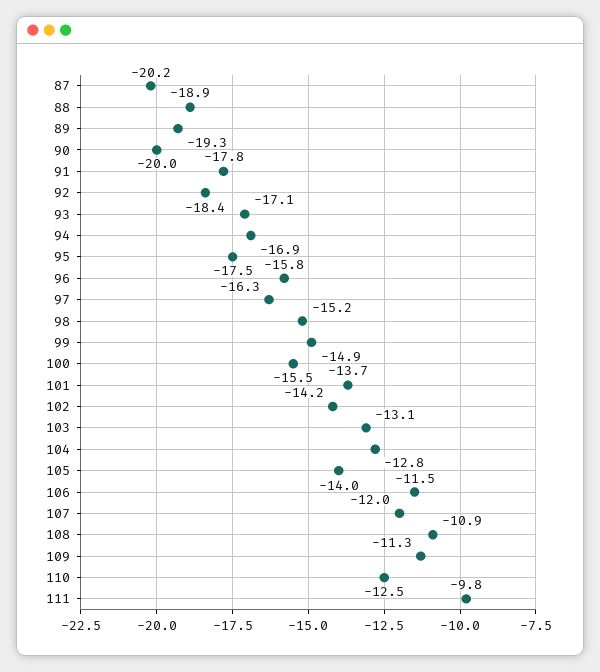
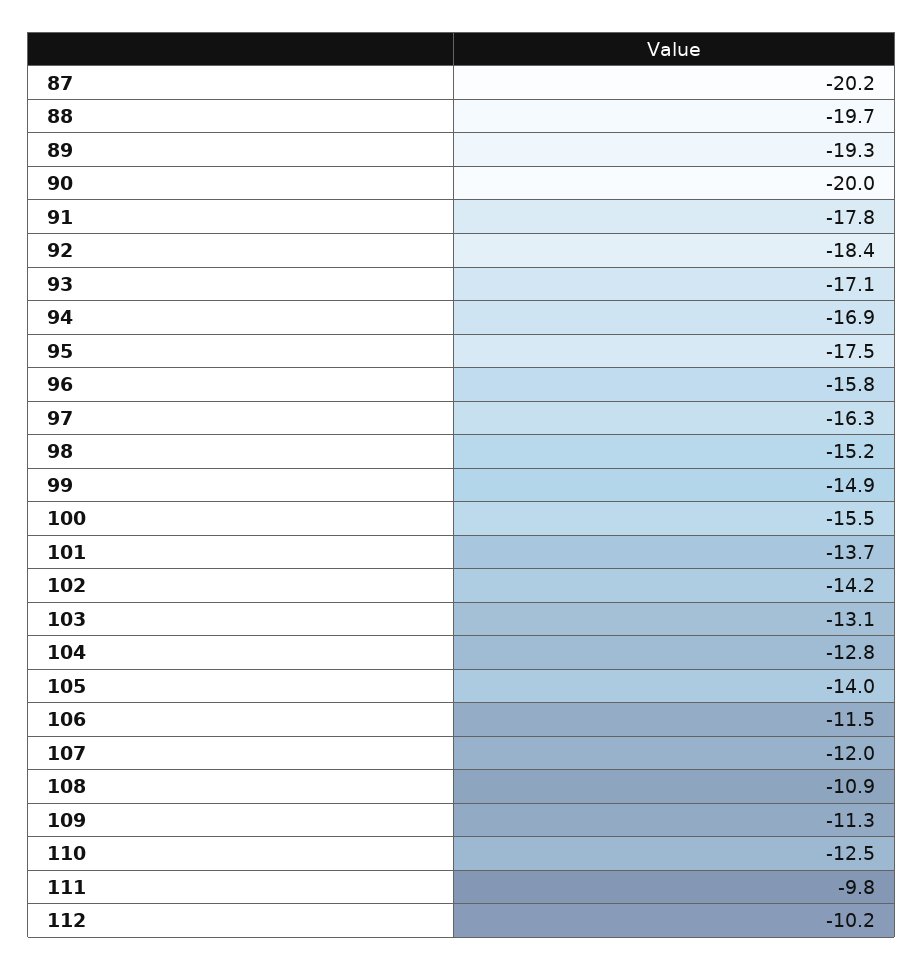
88: -18.9 -> -19.7
112: none -> -10.2

